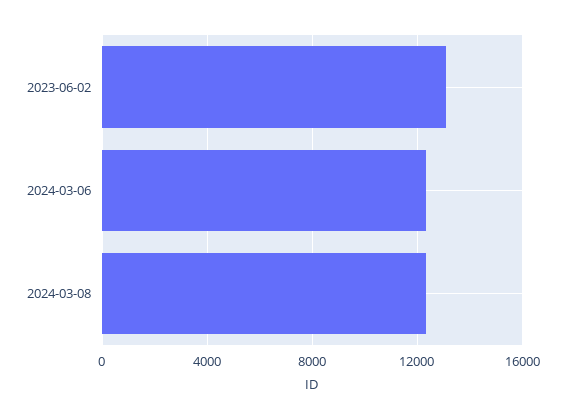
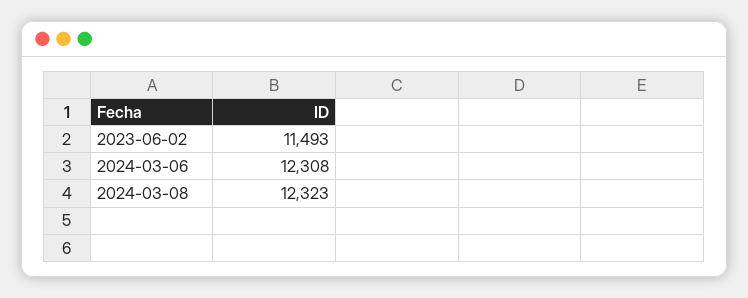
2023-06-02: 13000 -> 11493

